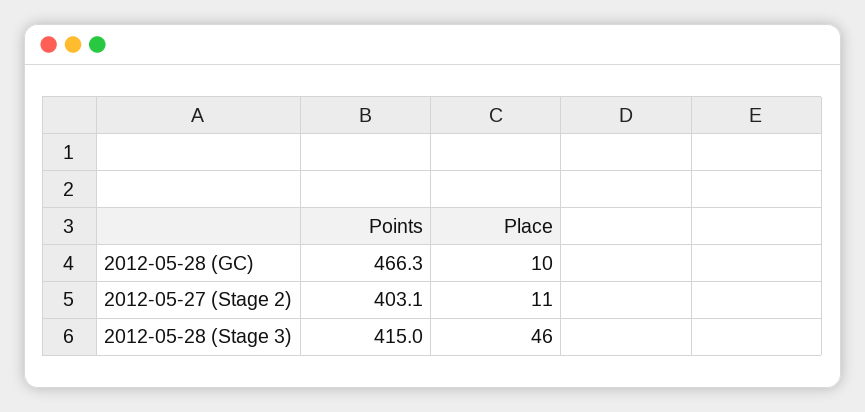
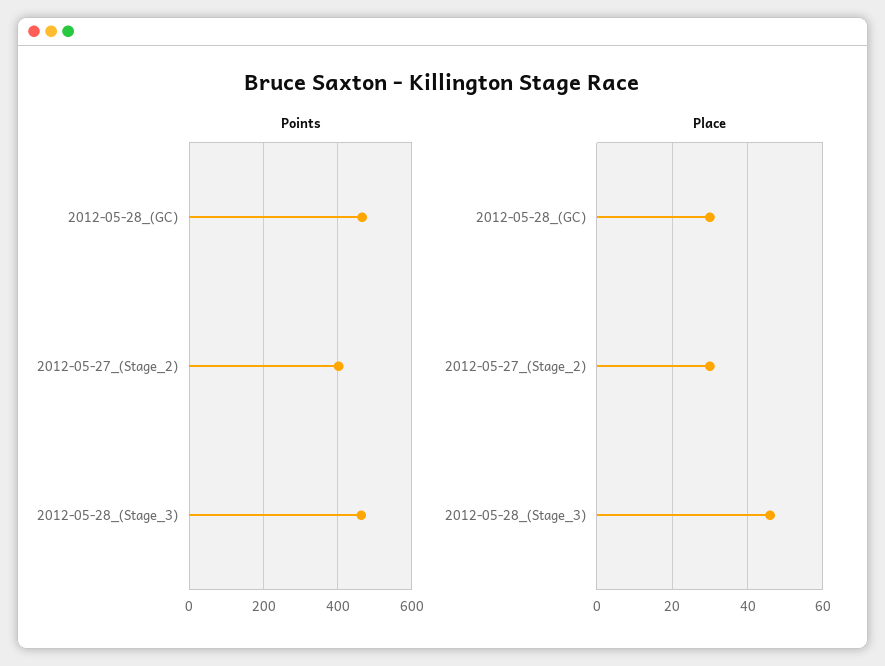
Place, 2012-05-28 (GC): 10 -> 30
Place, 2012-05-27 (Stage 2): 11 -> 30
Points, 2012-05-28 (Stage 3): 415 -> 460

